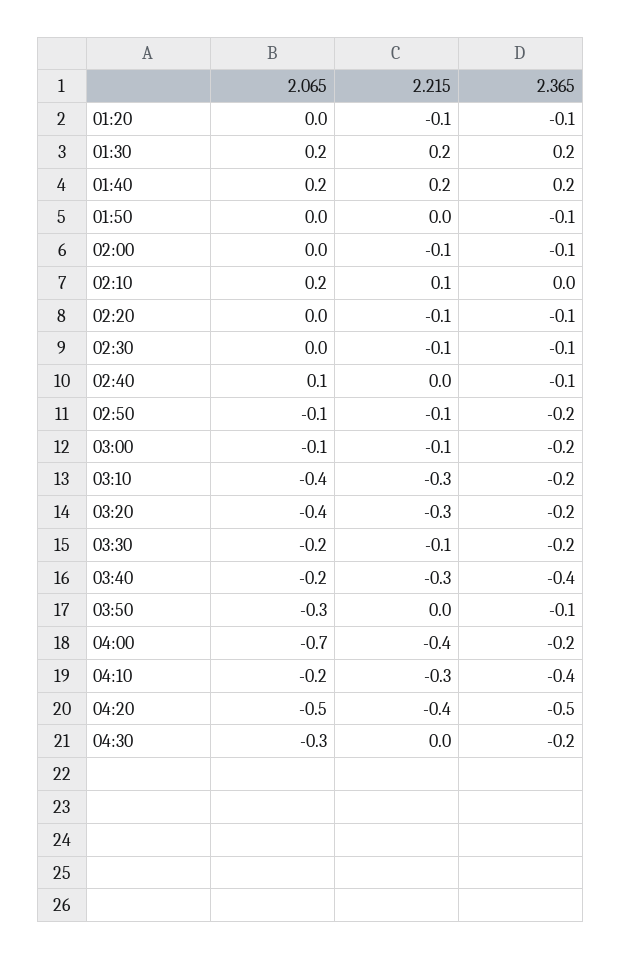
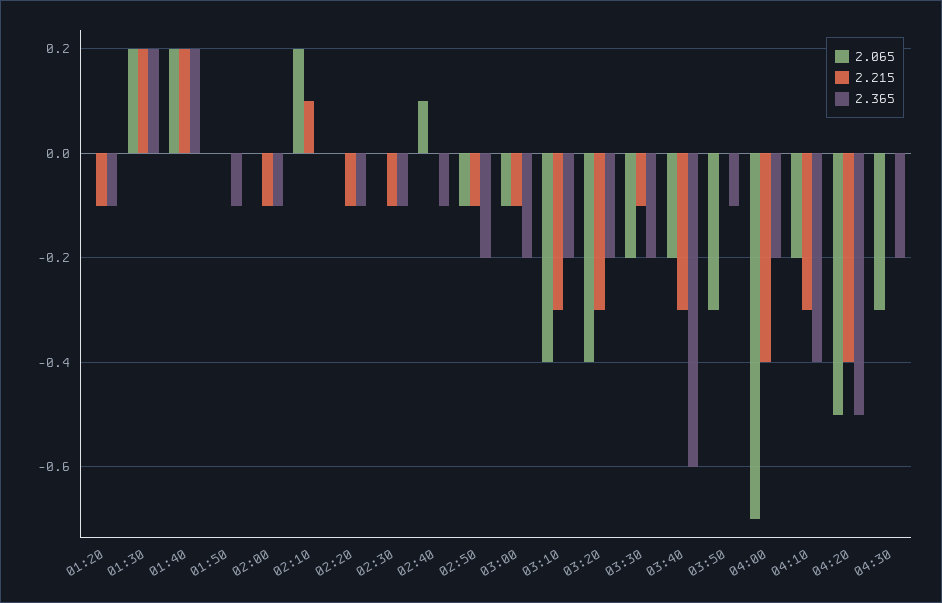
2.365, 03:40: -0.4 -> -0.6

